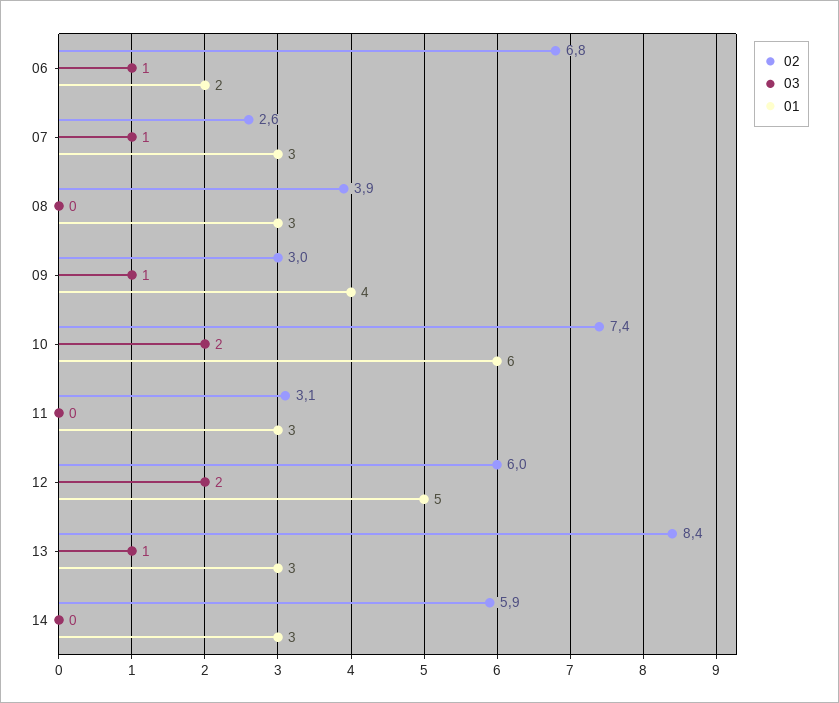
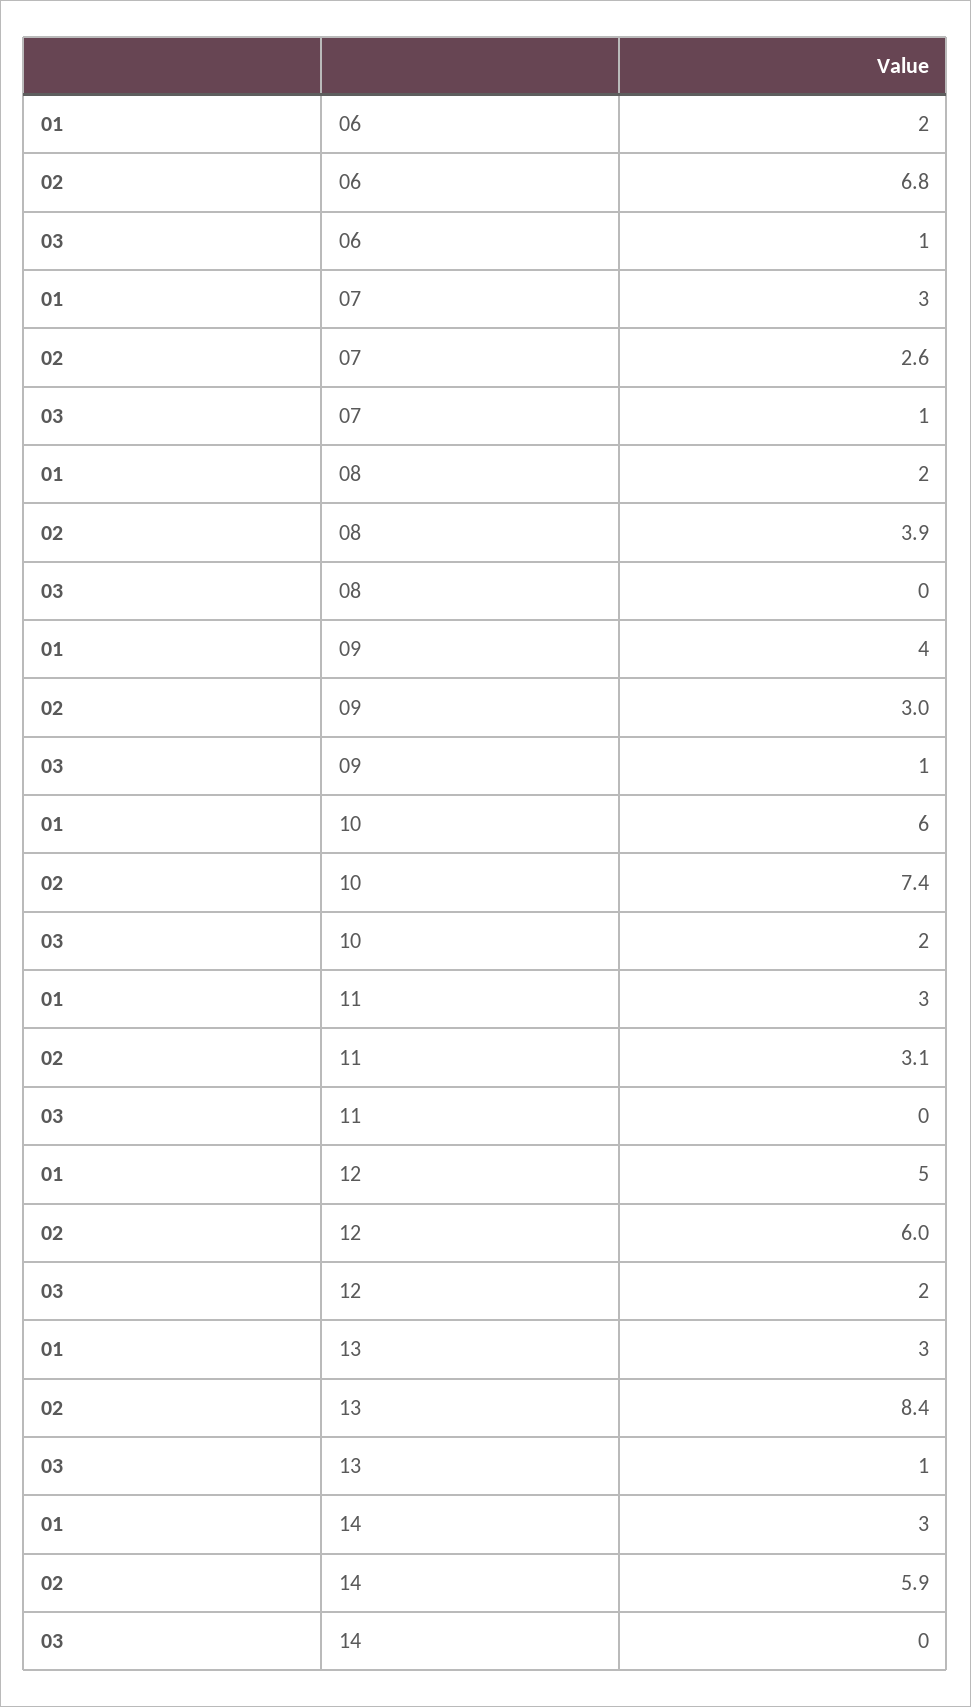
01, 08: 3 -> 2

